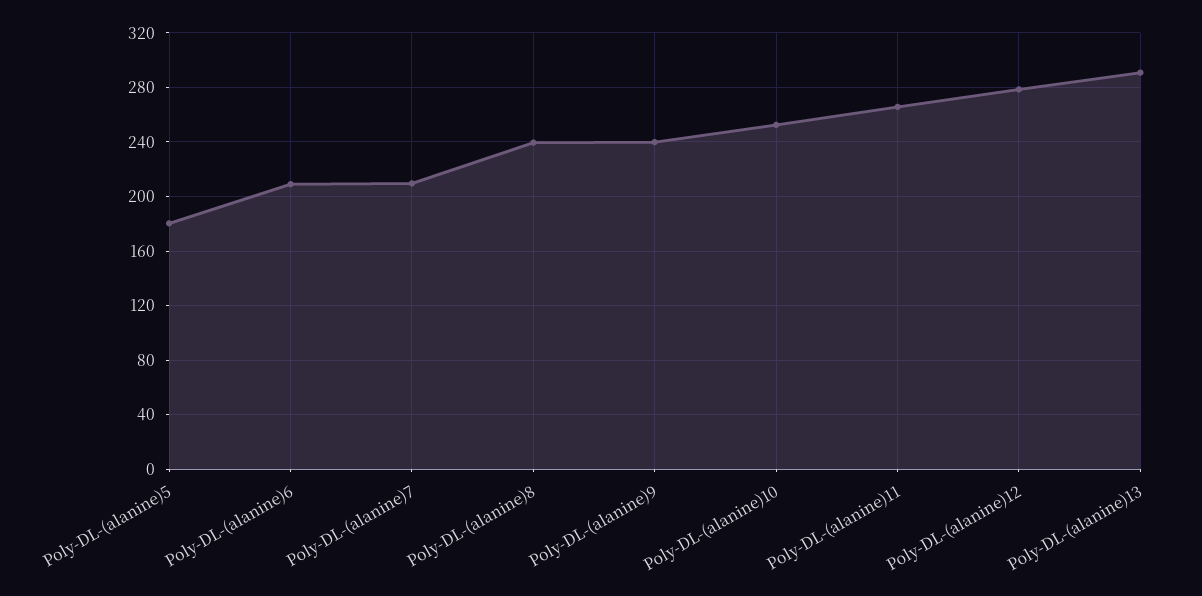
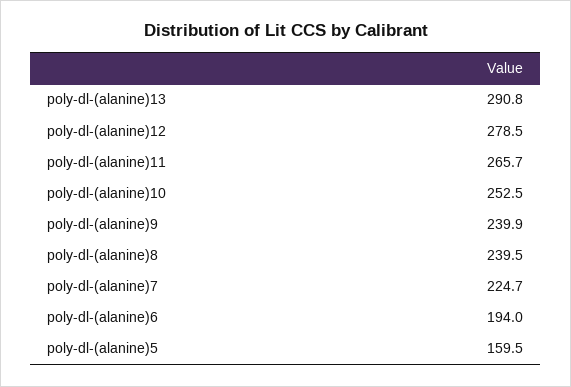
Poly-DL-(alanine)5: 180 -> 159.5
Poly-DL-(alanine)6: 210 -> 194
Poly-DL-(alanine)7: 210 -> 224.7

